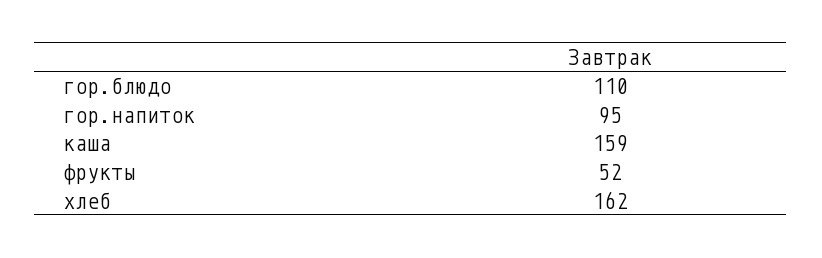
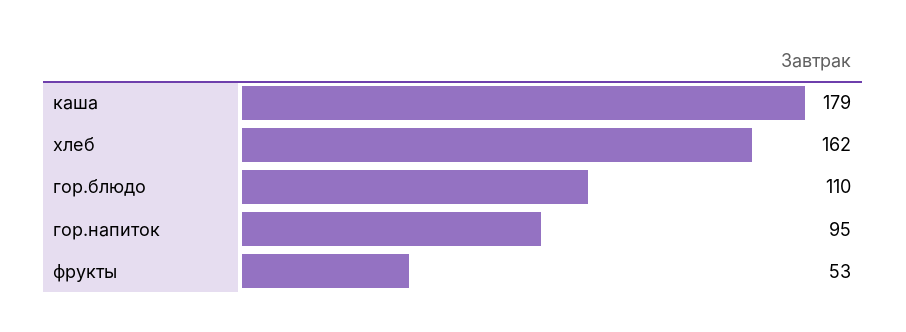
каша: 159 -> 179
фрукты: 52 -> 53

